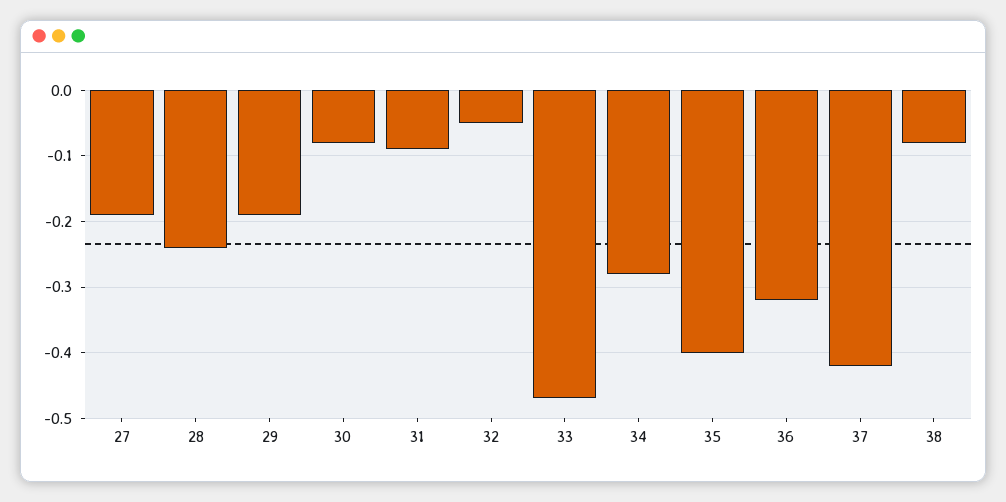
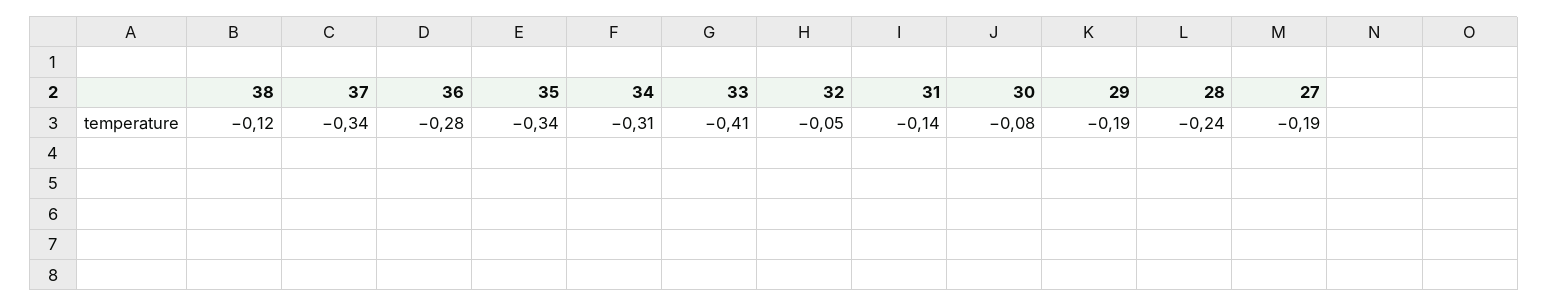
31: -0.09 -> -0.14
33: -0.47 -> -0.41
34: -0.28 -> -0.31
35: -0.4 -> -0.34
36: -0.32 -> -0.28
37: -0.42 -> -0.34
38: -0.08 -> -0.12

